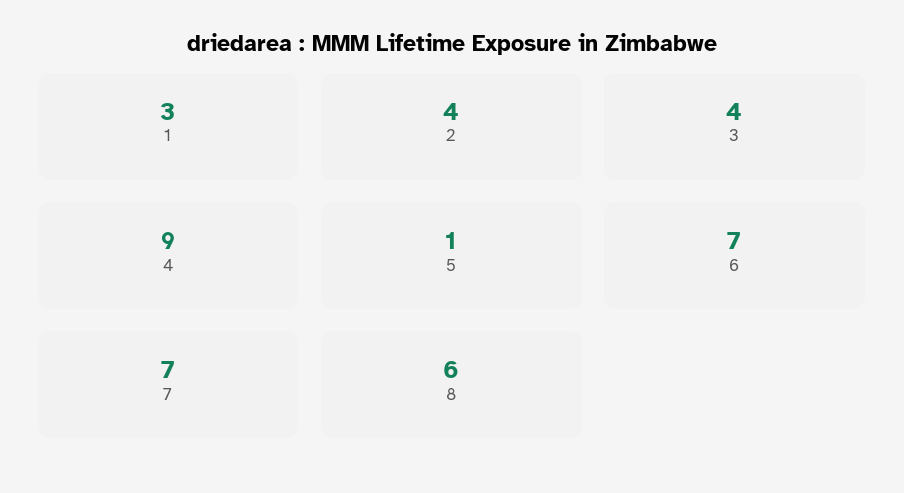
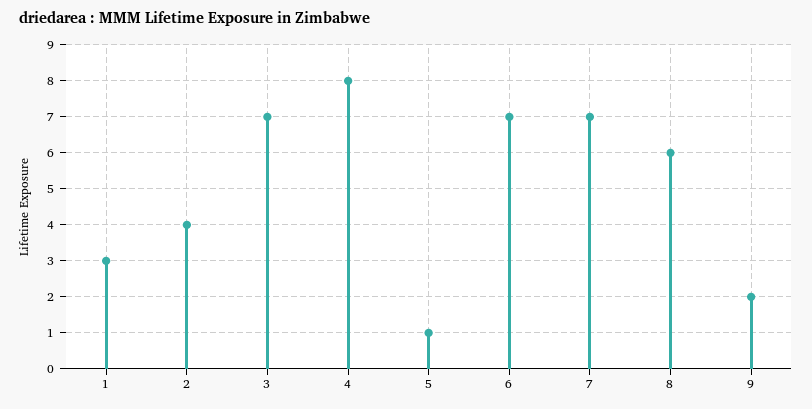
3: 4 -> 7
4: 9 -> 8
9: none -> 2

